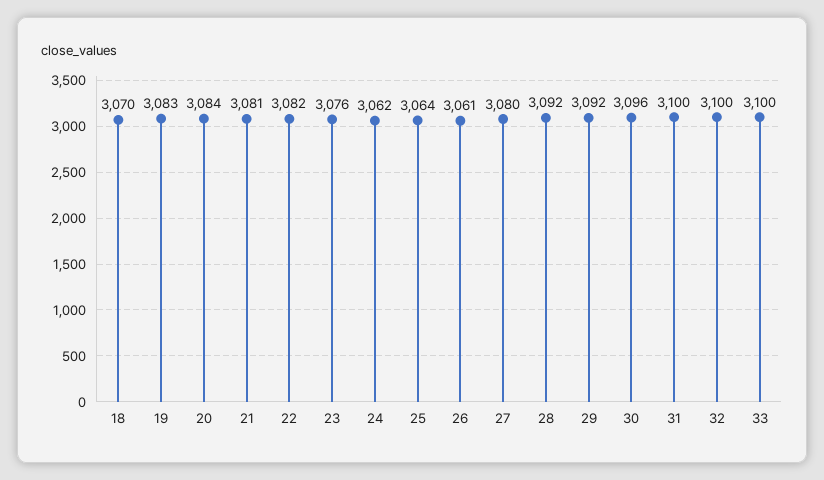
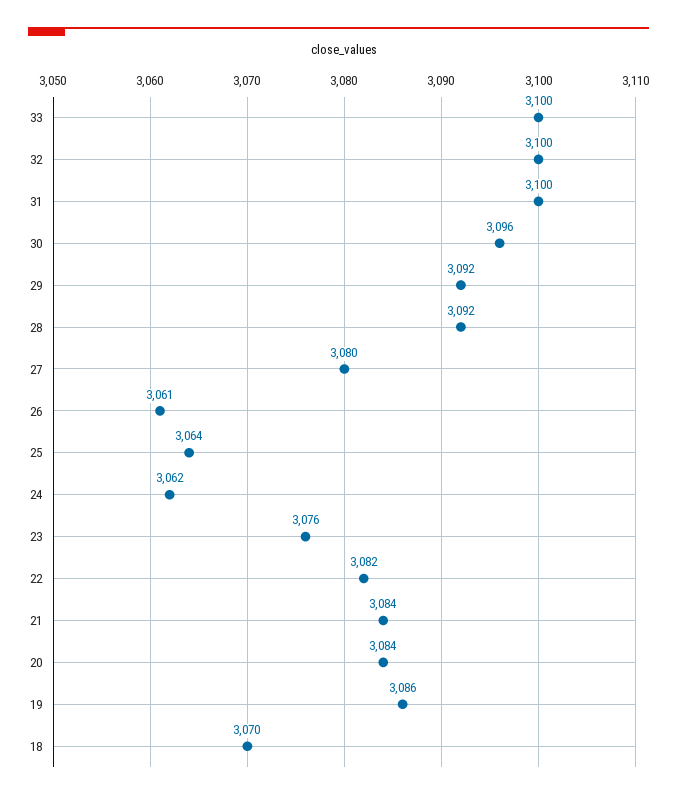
19: 3083 -> 3086
21: 3081 -> 3084

